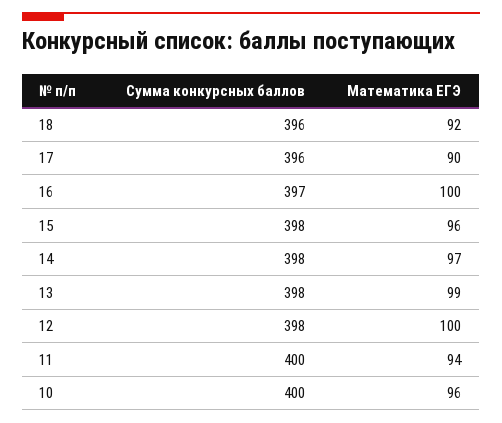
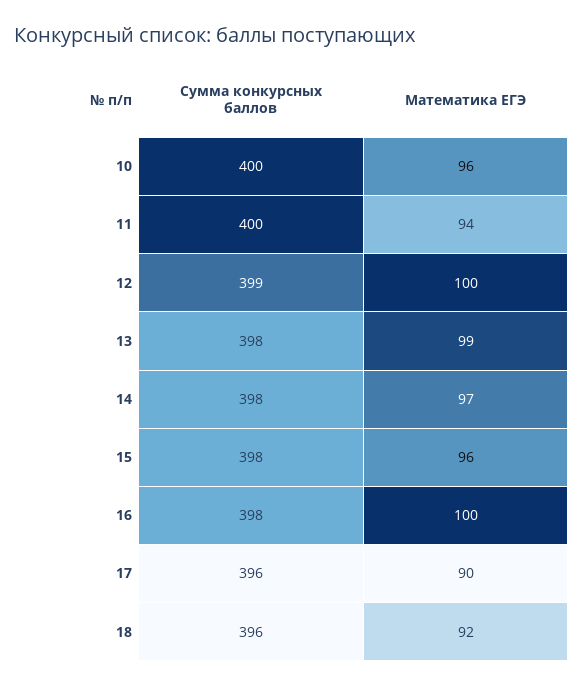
Сумма конкурсных баллов, 16: 397 -> 398
Сумма конкурсных баллов, 12: 398 -> 399

